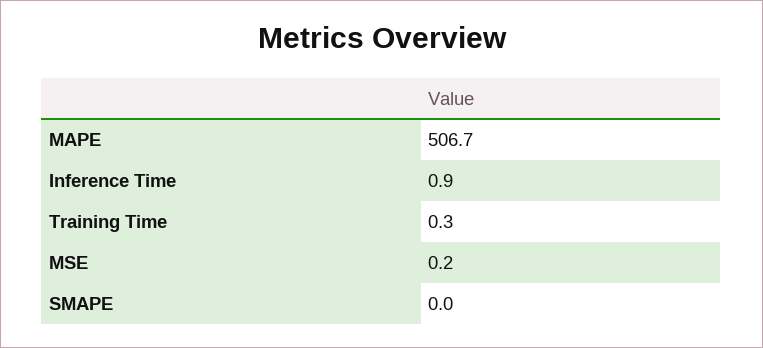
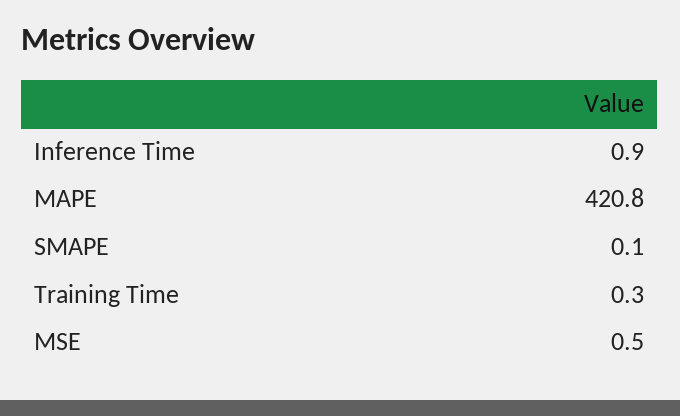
MAPE: 506.7 -> 420.8
MSE: 0.2 -> 0.5
SMAPE: 0 -> 0.1

